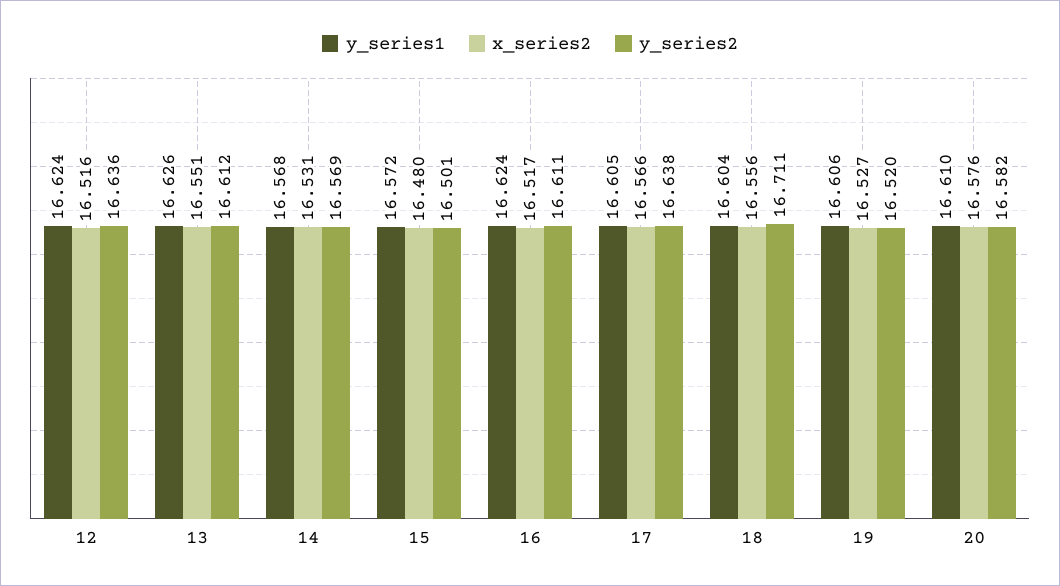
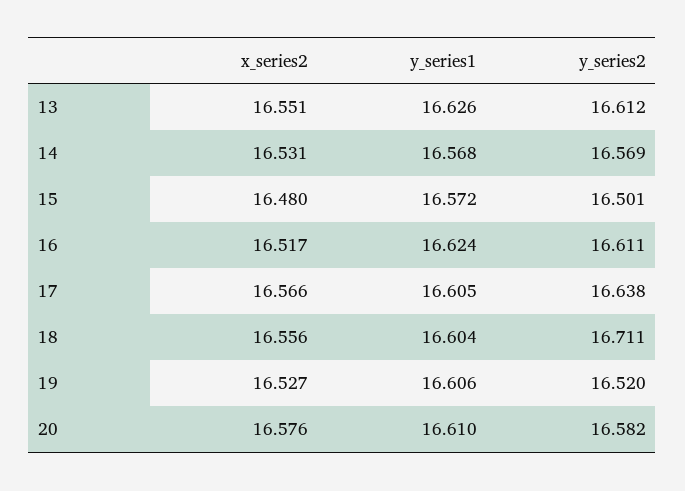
y_series1, 12: 16.624 -> none
x_series2, 12: 16.516 -> none
y_series2, 12: 16.636 -> none

